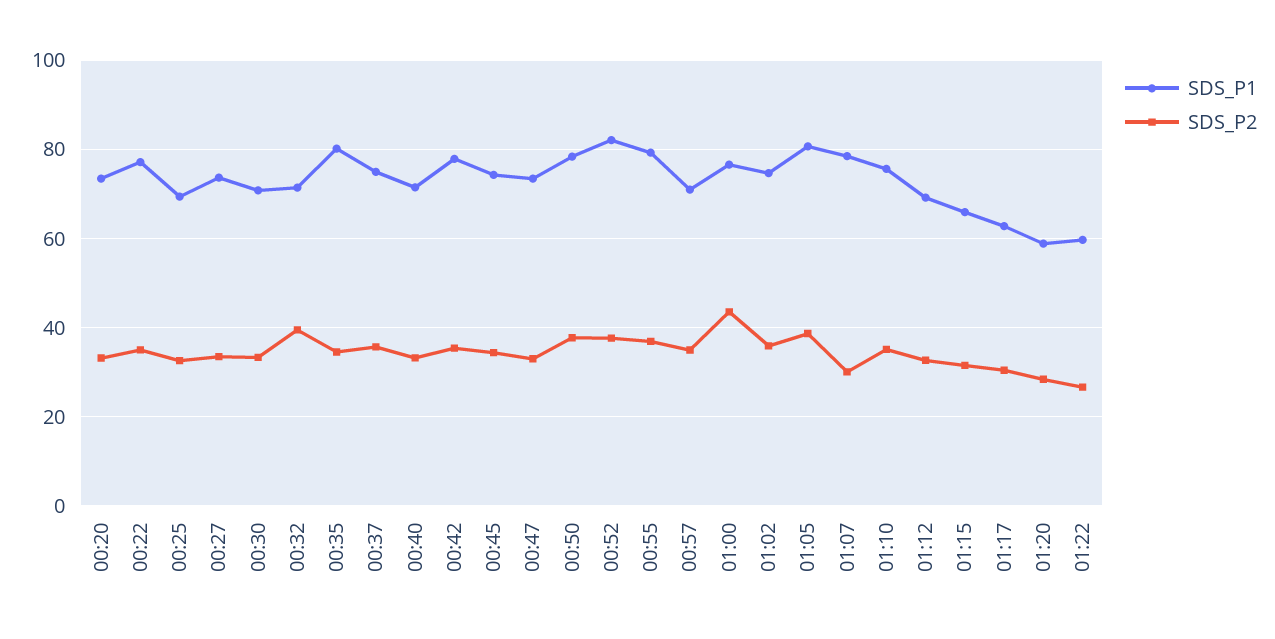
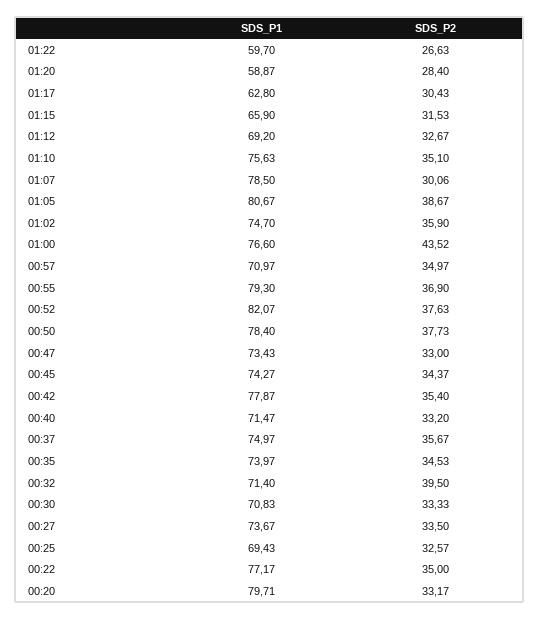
SDS_P1, 00:20: 74 -> 79.71
SDS_P1, 00:35: 80 -> 73.97

